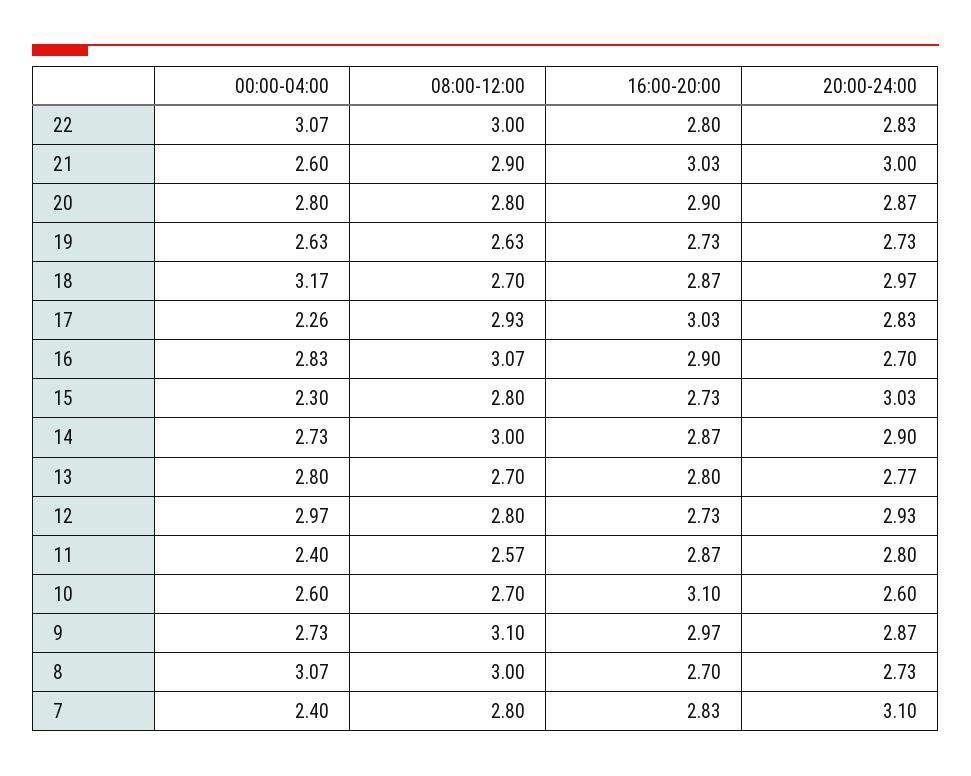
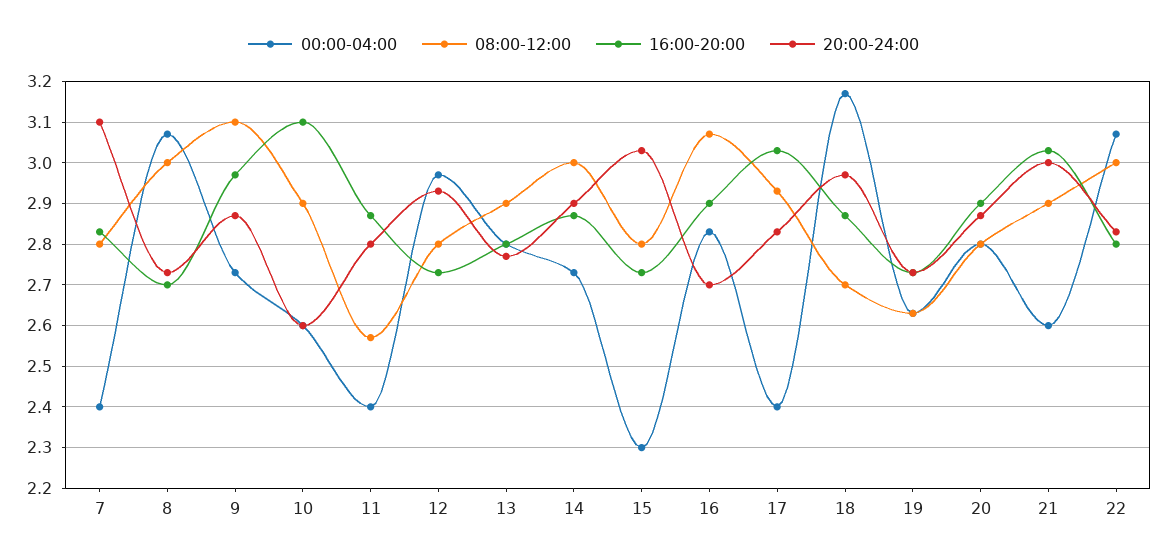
00:00-04:00, 17: 2.26 -> 2.4
08:00-12:00, 13: 2.7 -> 2.9
08:00-12:00, 10: 2.7 -> 2.9

